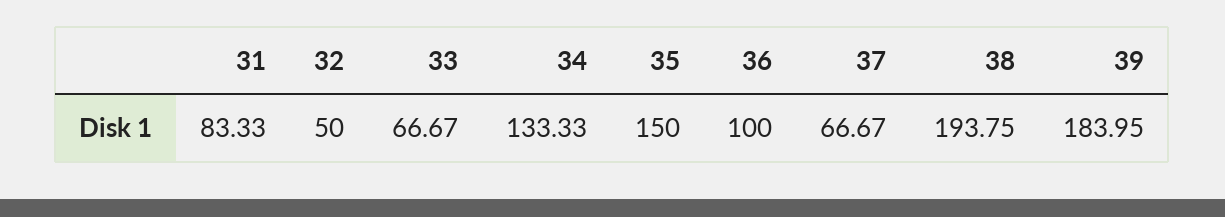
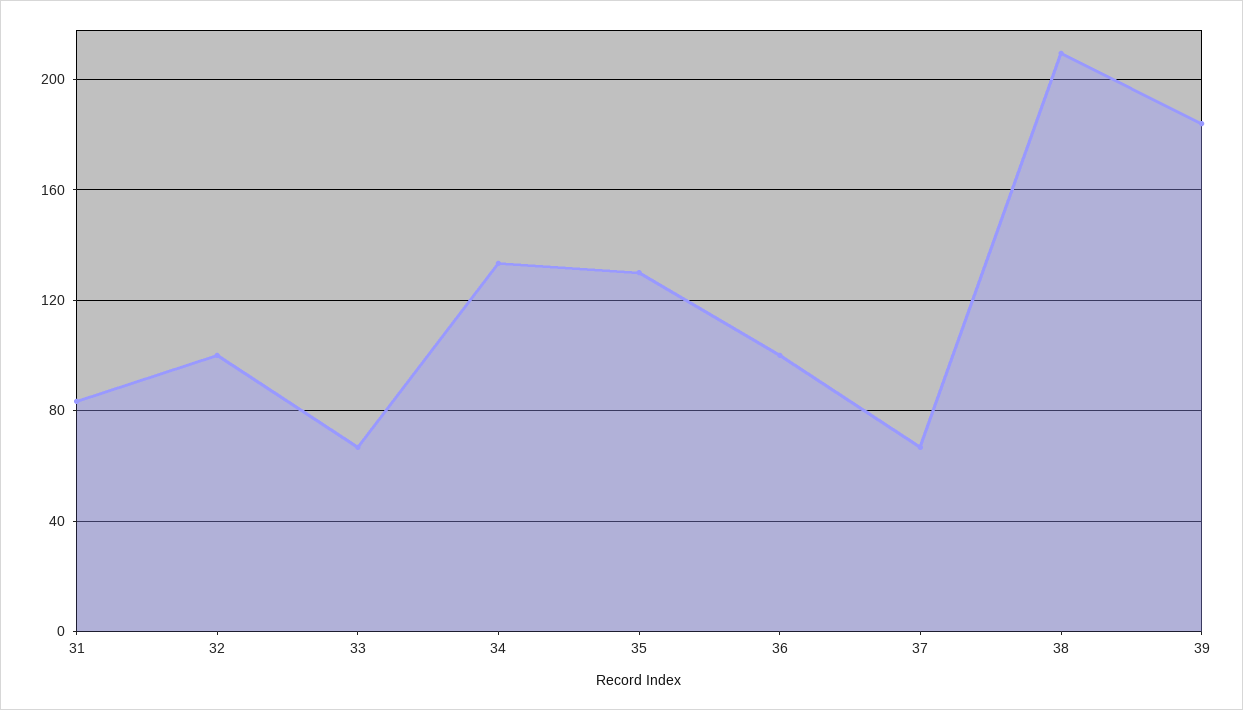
32: 50 -> 100
35: 150 -> 130
38: 193.75 -> 210

